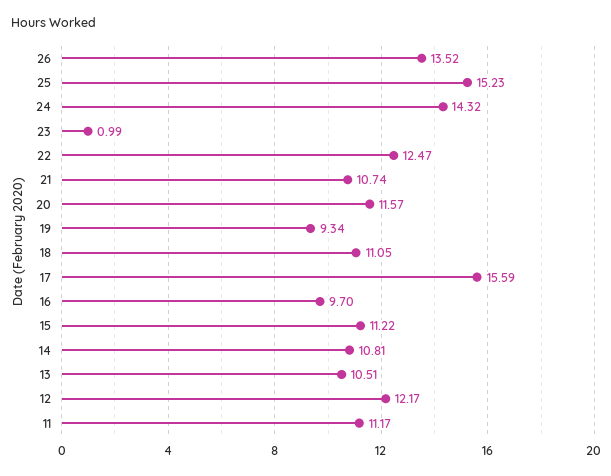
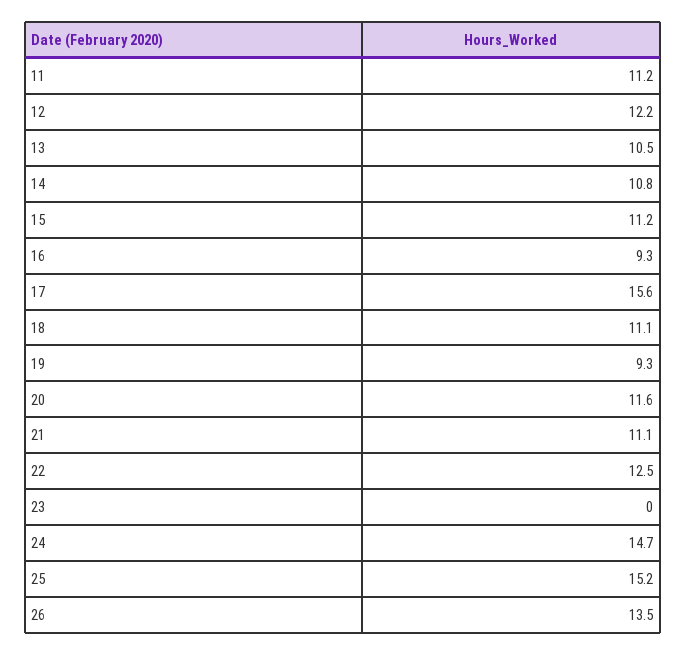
24: 14.32 -> 14.7
23: 0.99 -> 0
21: 10.74 -> 11.1
16: 9.7 -> 9.3

